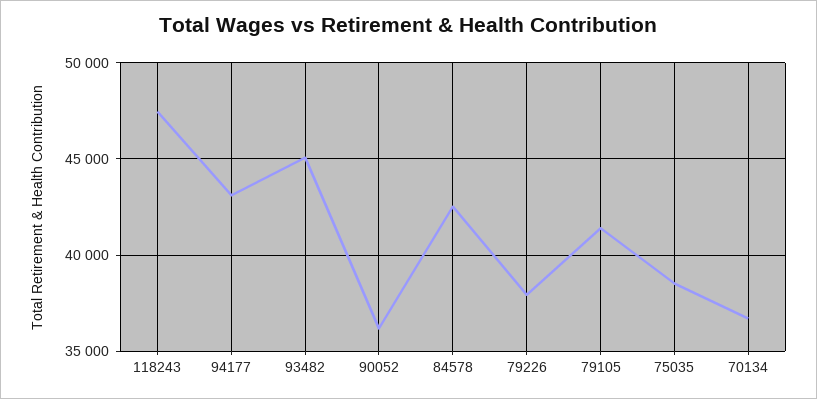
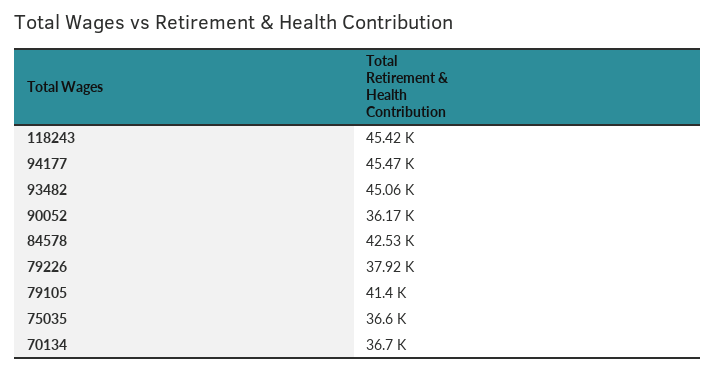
118243: 47500 -> 45420
94177: 43000 -> 45470
75035: 38500 -> 36600

